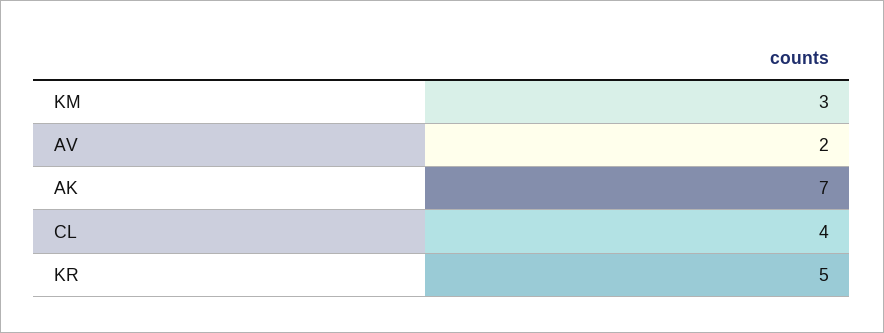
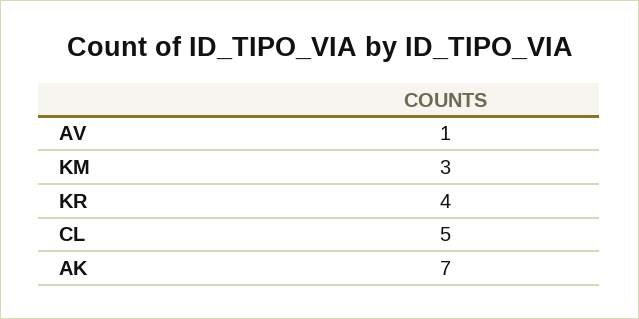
AV: 2 -> 1
CL: 4 -> 5
KR: 5 -> 4

